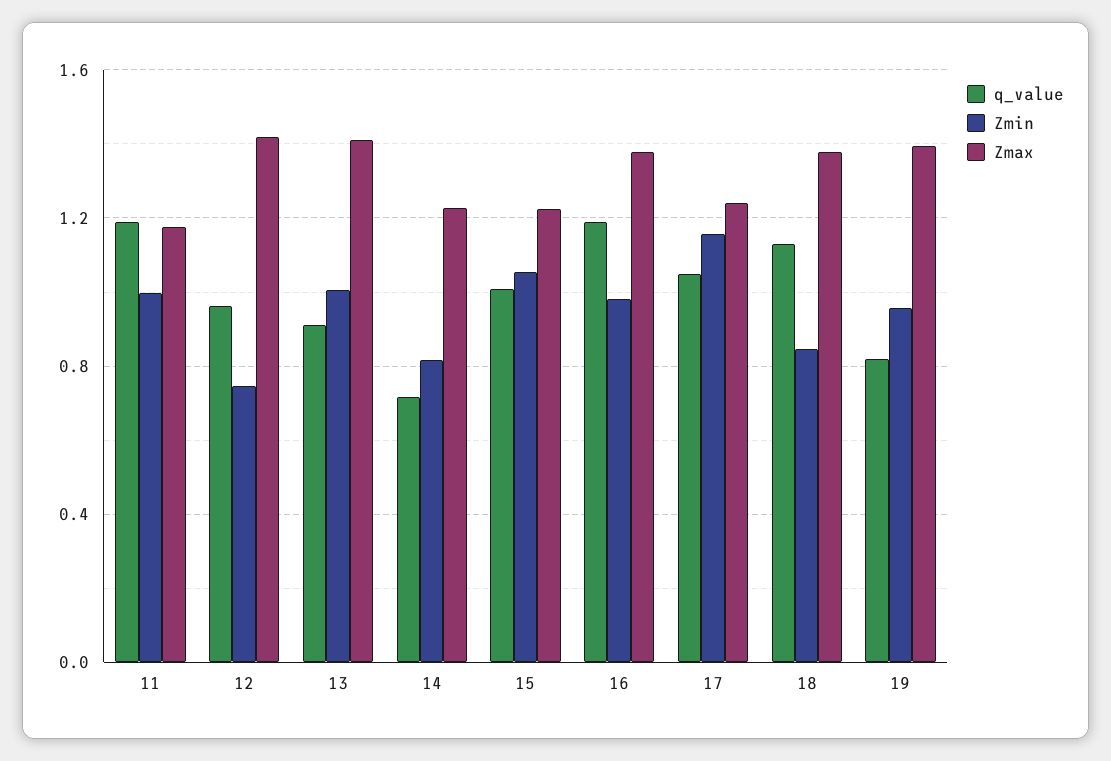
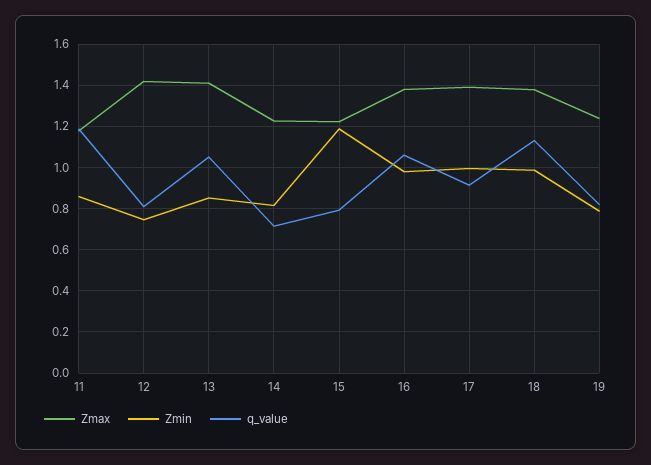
Zmin, 11: 1 -> 0.85
q_value, 12: 0.95 -> 0.8
q_value, 13: 0.9 -> 1.05
Zmin, 13: 1 -> 0.85
q_value, 15: 1 -> 0.8
Zmin, 15: 1.05 -> 1.2
q_value, 16: 1.2 -> 1.05
q_value, 17: 1.05 -> 0.9
Zmin, 17: 1.15 -> 1
Zmax, 17: 1.25 -> 1.4
Zmin, 18: 0.85 -> 1
Zmin, 19: 0.95 -> 0.8
Zmax, 19: 1.4 -> 1.25

